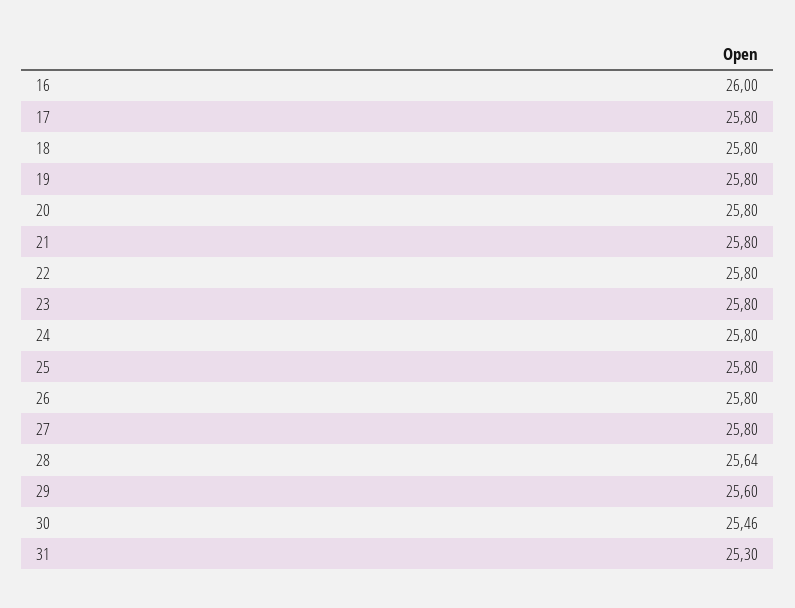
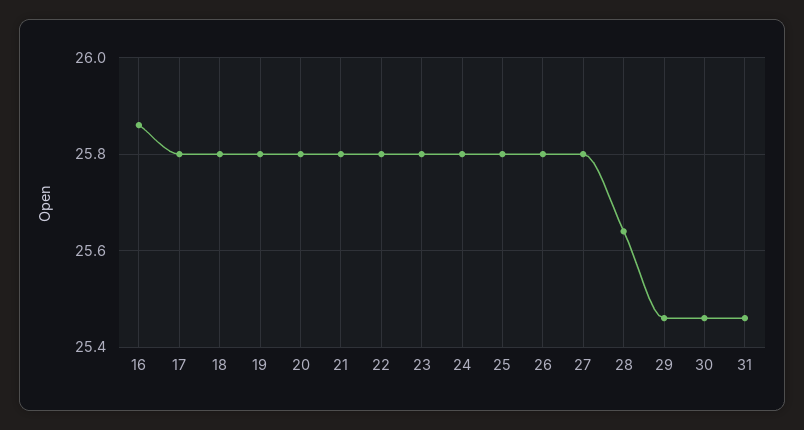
16: 26 -> 25.85
29: 25.6 -> 25.45
31: 25.3 -> 25.45

